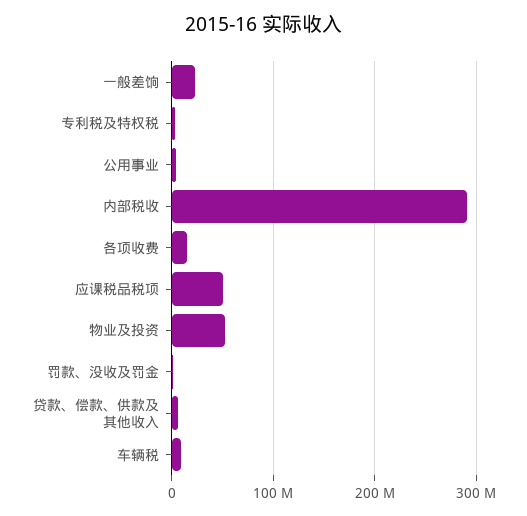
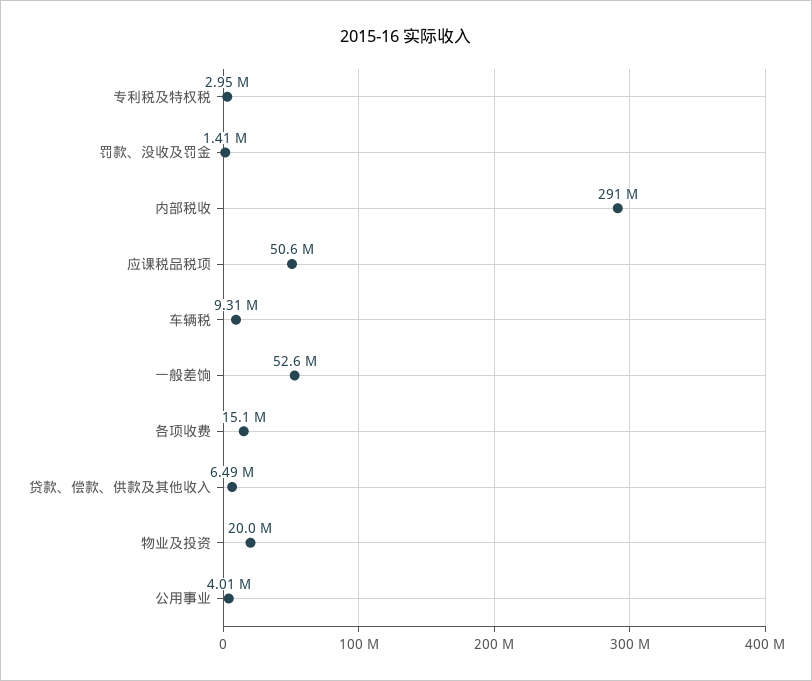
一般差饷: 20000000 -> 52600000
物业及投资: 50000000 -> 20000000

